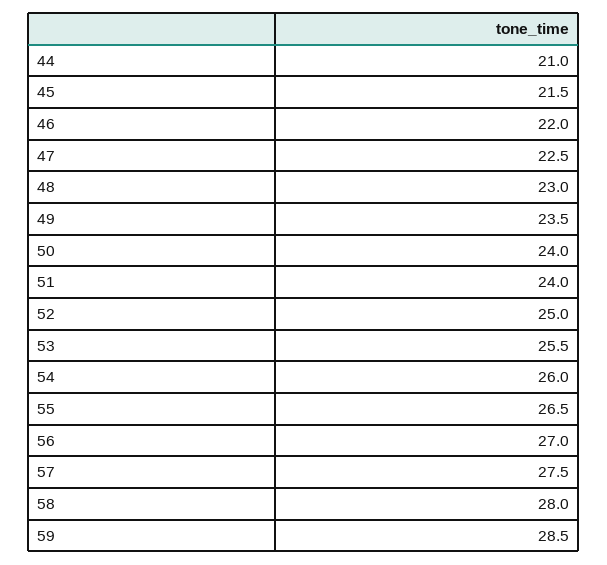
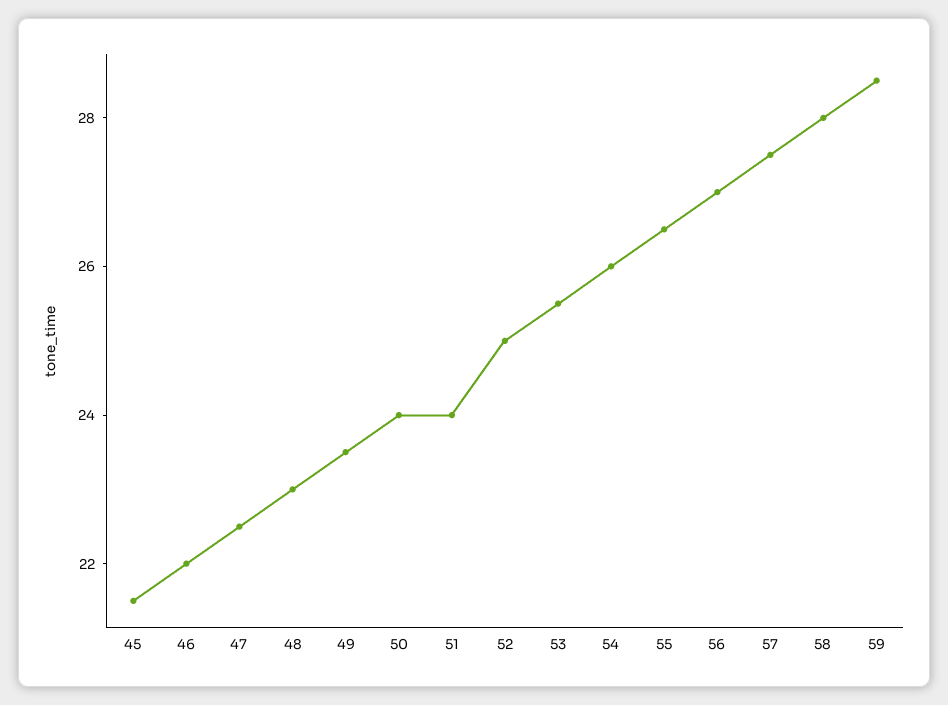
44: 21 -> none

